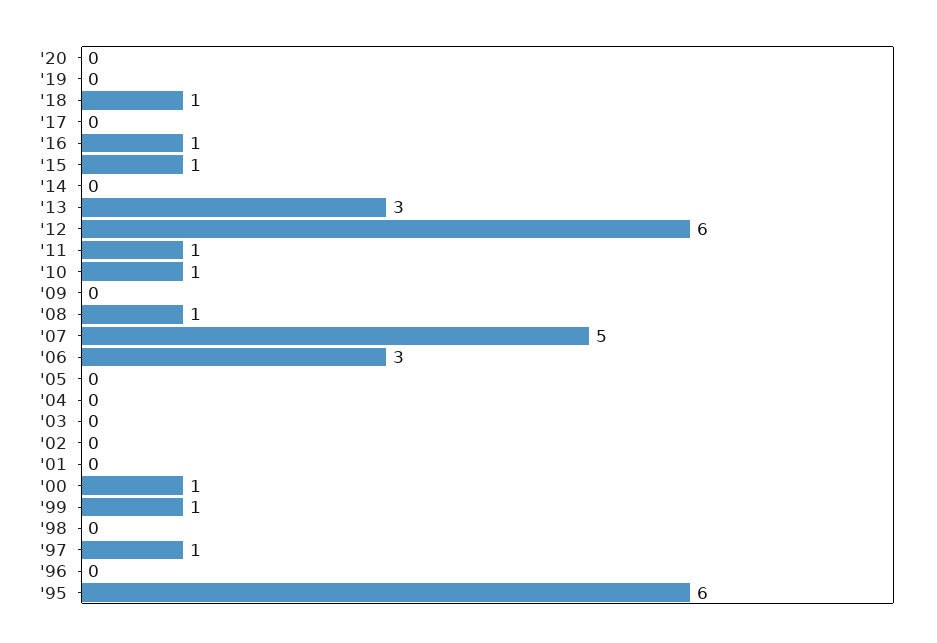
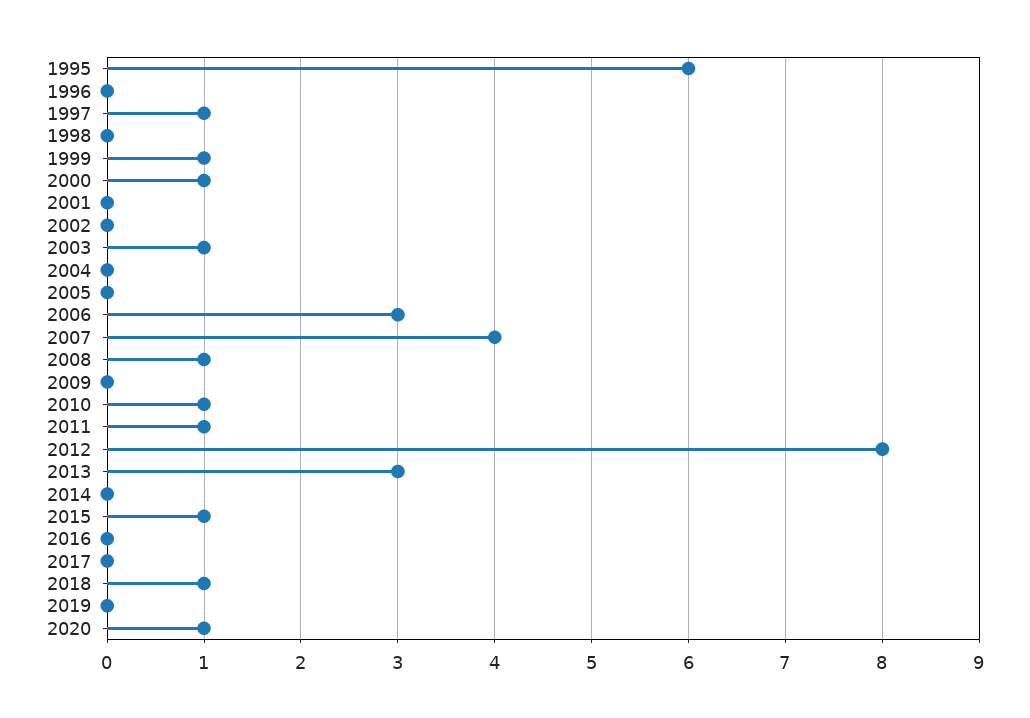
'20: 0 -> 1
'16: 1 -> 0
'12: 6 -> 8
'07: 5 -> 4
'03: 0 -> 1

